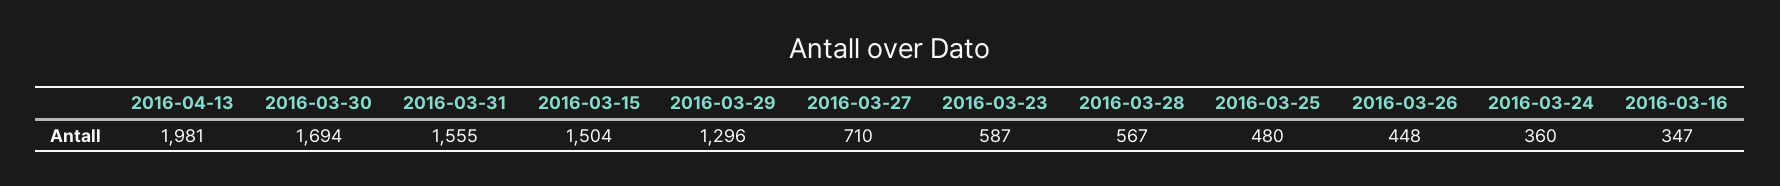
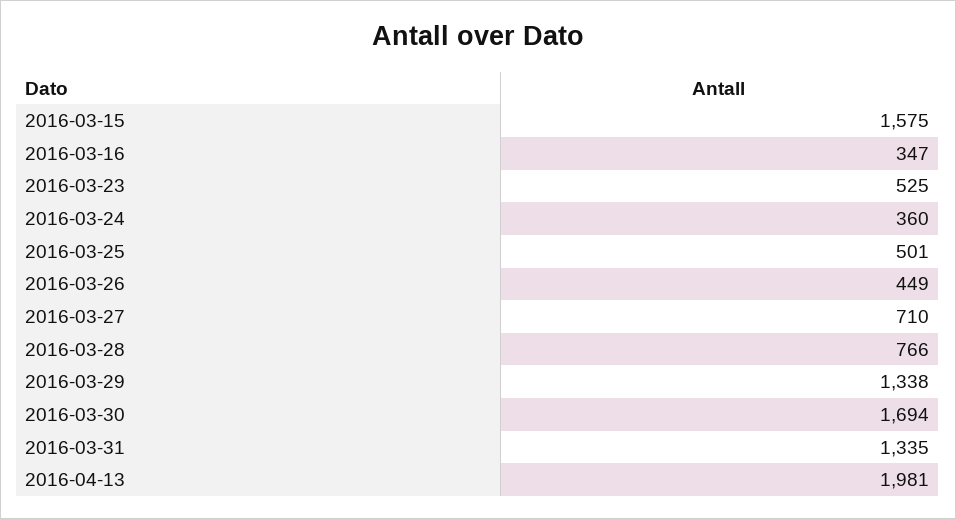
2016-03-31: 1555 -> 1335
2016-03-15: 1504 -> 1575
2016-03-29: 1296 -> 1338
2016-03-23: 587 -> 525
2016-03-28: 567 -> 766
2016-03-25: 480 -> 501
2016-03-26: 448 -> 449

